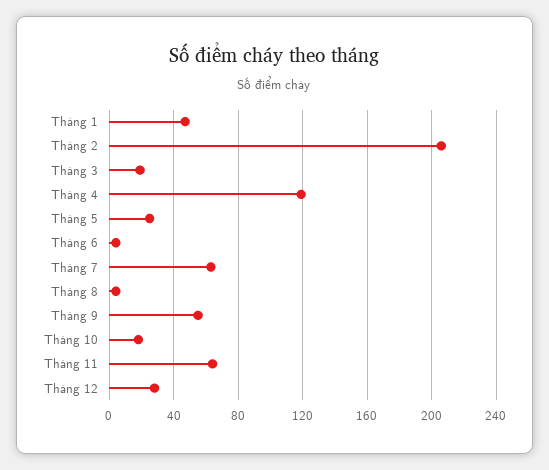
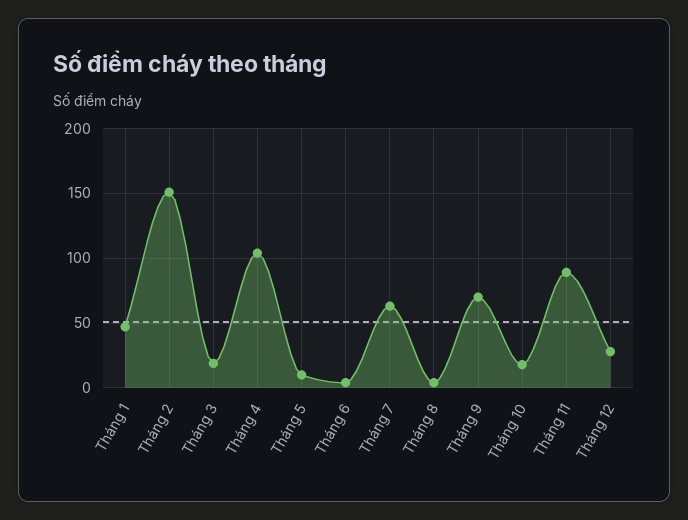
Tháng 2: 205 -> 150
Tháng 4: 120 -> 105
Tháng 5: 25 -> 10
Tháng 9: 55 -> 70
Tháng 11: 65 -> 90

